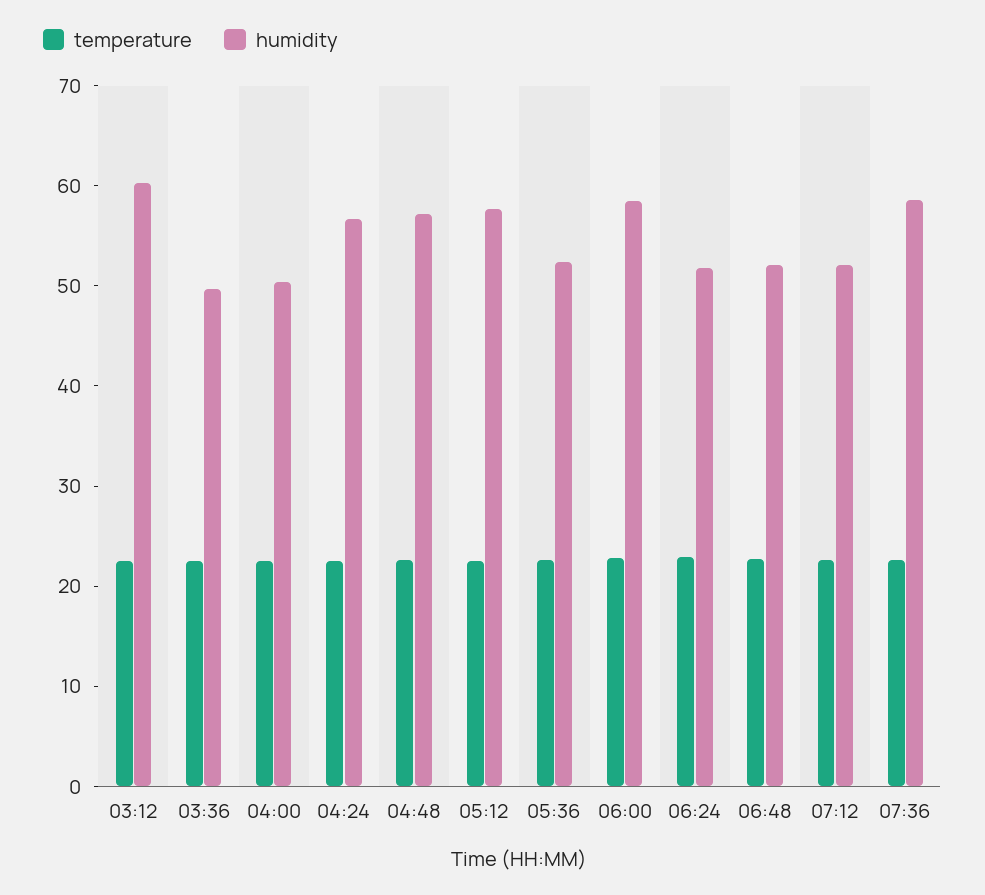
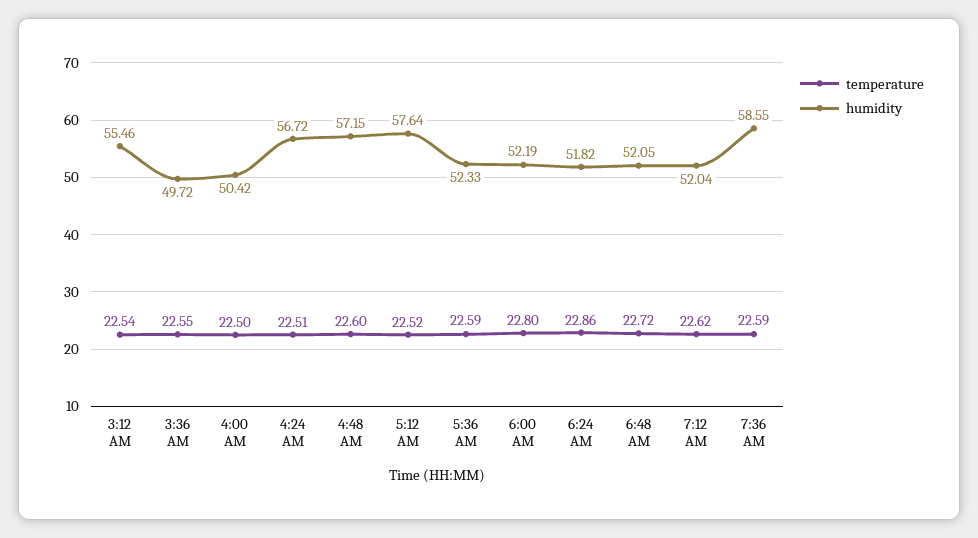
humidity, 03:12: 60 -> 55.46
humidity, 06:00: 58 -> 52.19

